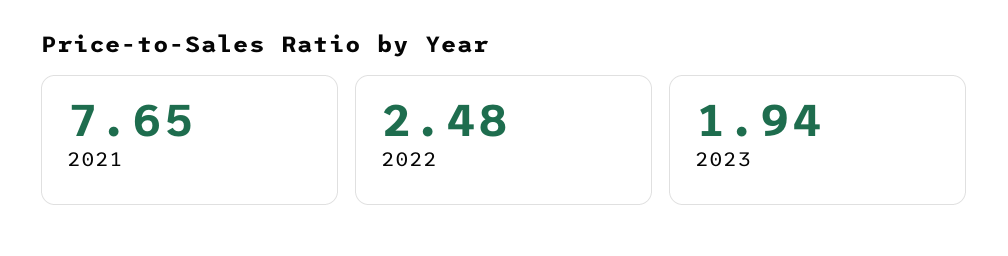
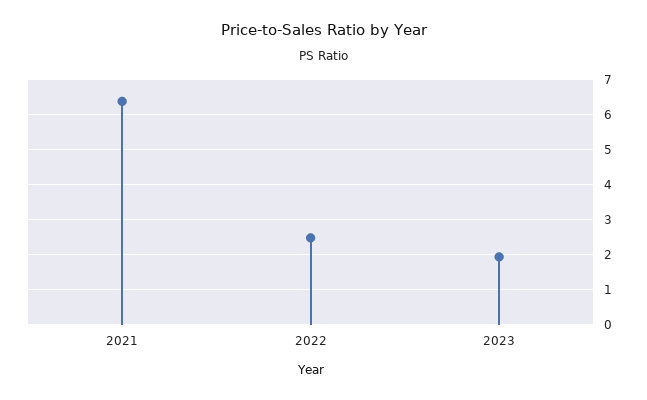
2021: 7.65 -> 6.4

